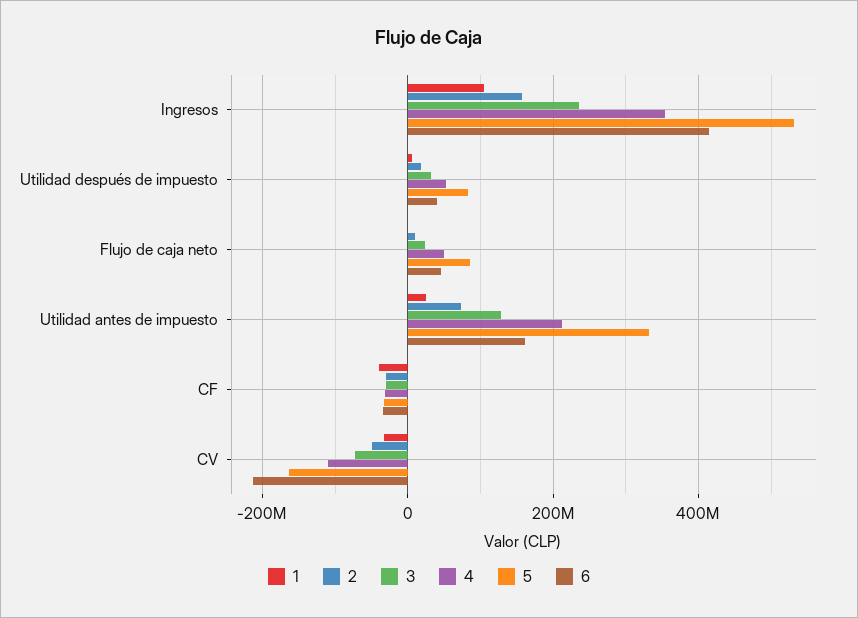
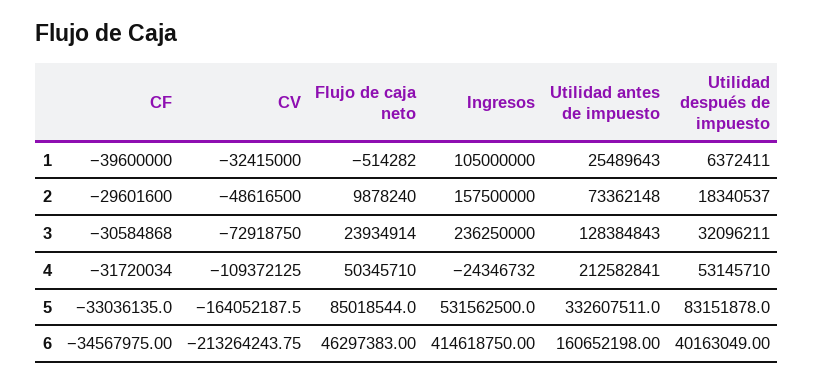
4, Ingresos: 360000000 -> -24346732

